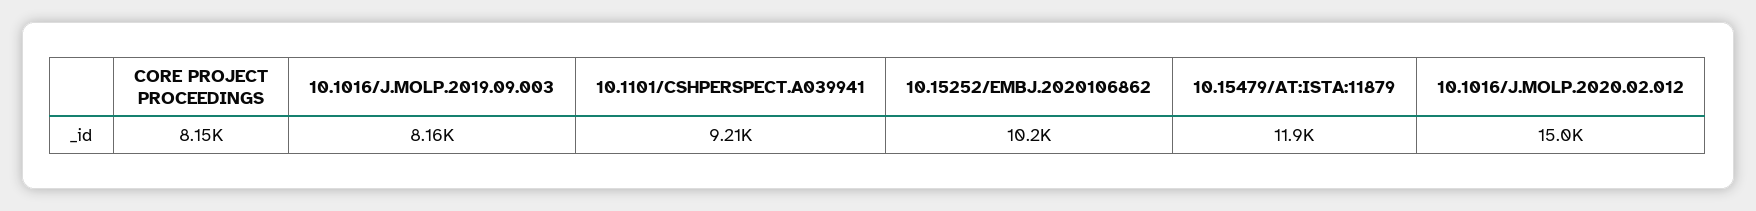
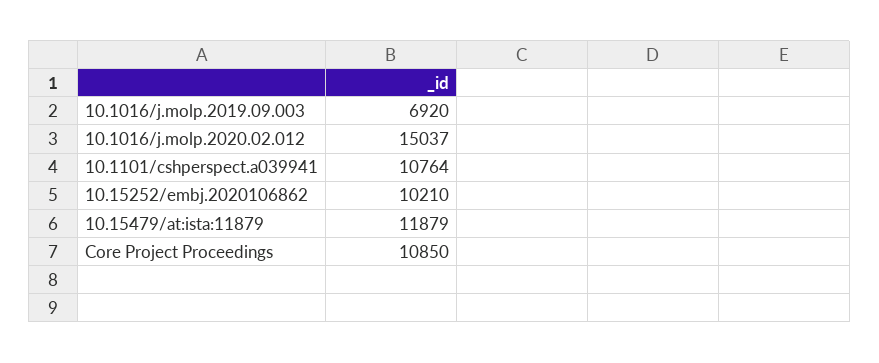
CORE PROJECT PROCEEDINGS: 8150 -> 10850
10.1016/J.MOLP.2019.09.003: 8160 -> 6920
10.1101/CSHPERSPECT.A039941: 9210 -> 10764

